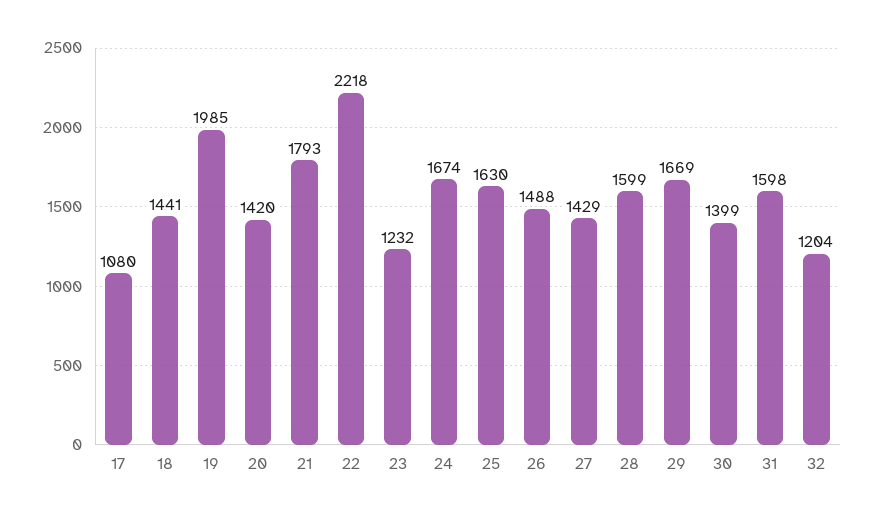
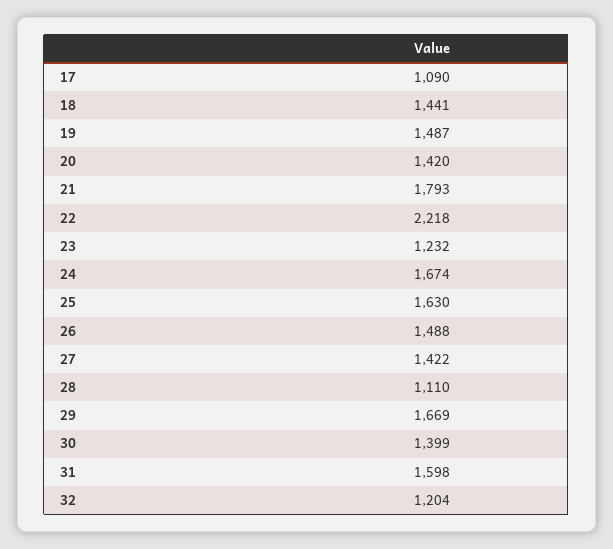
17: 1080 -> 1090
19: 1985 -> 1487
27: 1429 -> 1422
28: 1599 -> 1110

